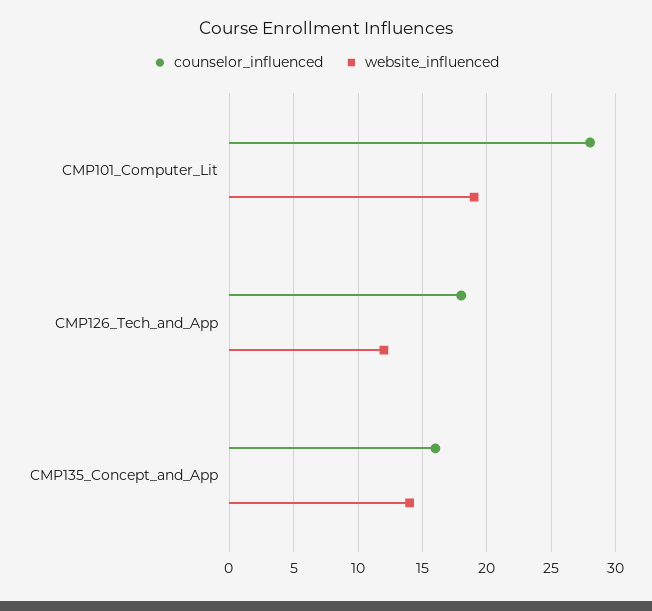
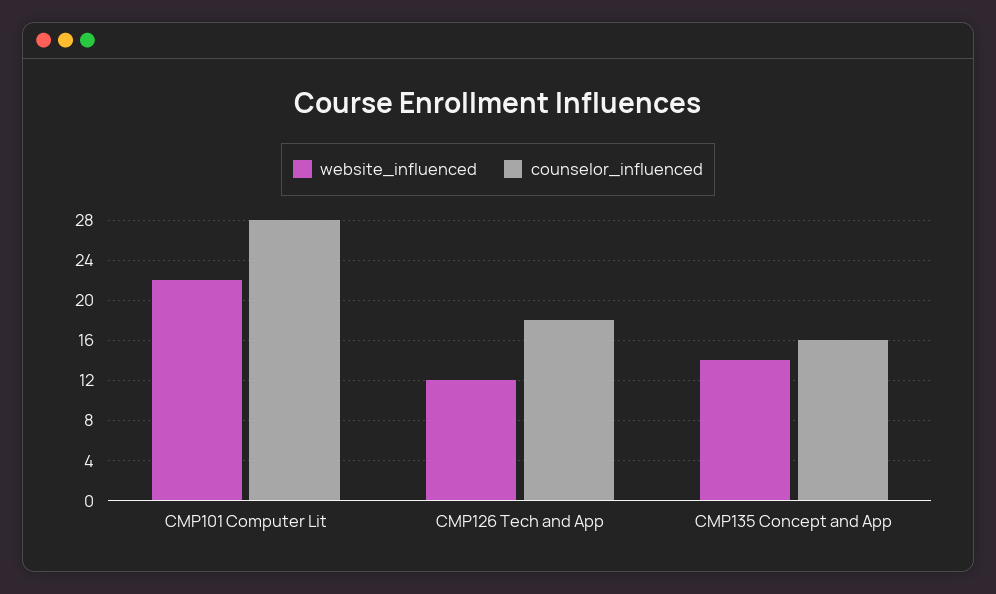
website_influenced, CMP101_Computer_Lit: 19 -> 22

